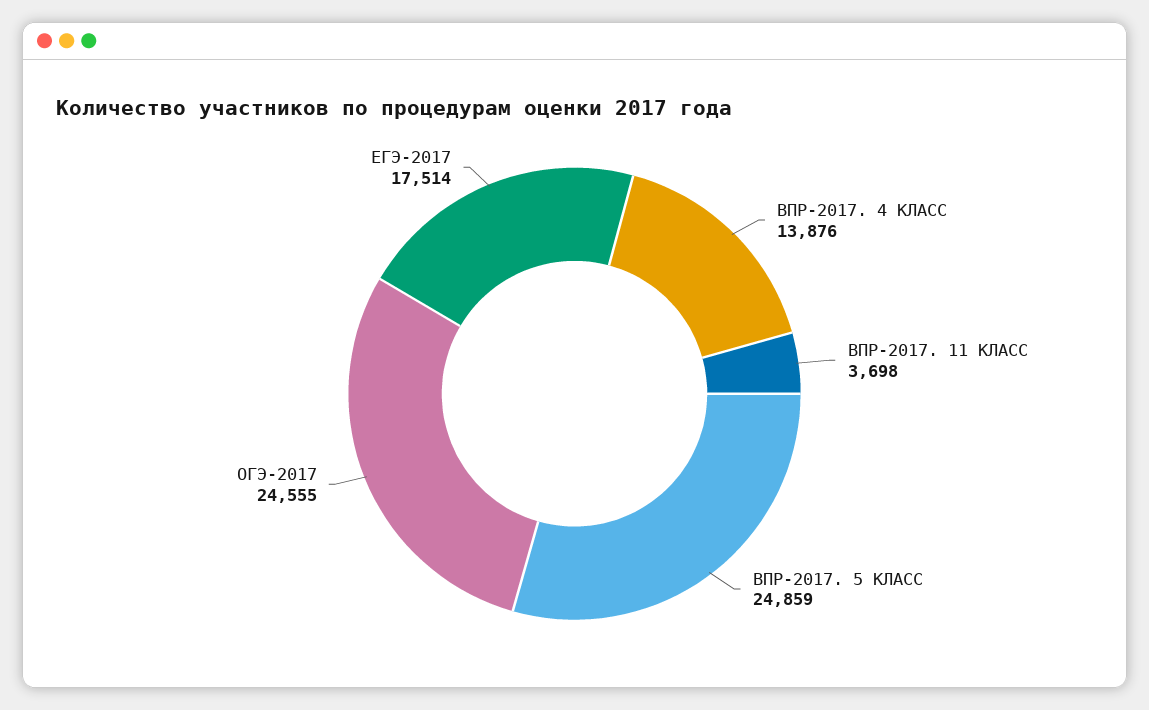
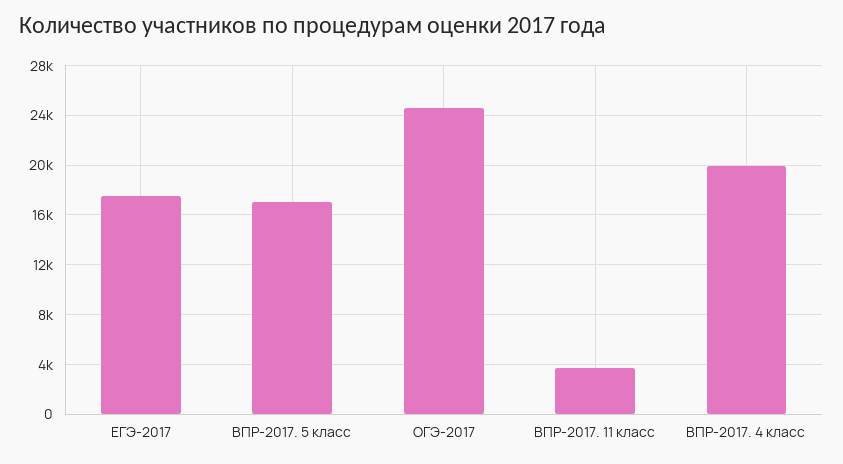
ВПР-2017. 4 КЛАСС: 13876 -> 20000
ВПР-2017. 5 КЛАСС: 24859 -> 17000

